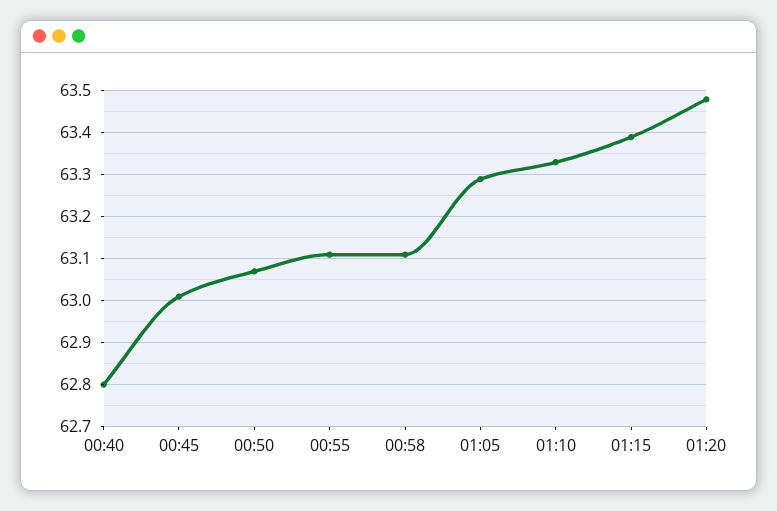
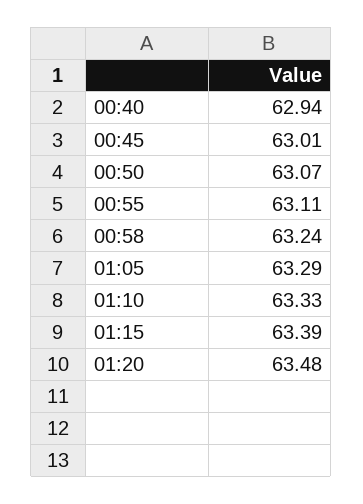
00:40: 62.8 -> 62.94
00:58: 63.1 -> 63.24

